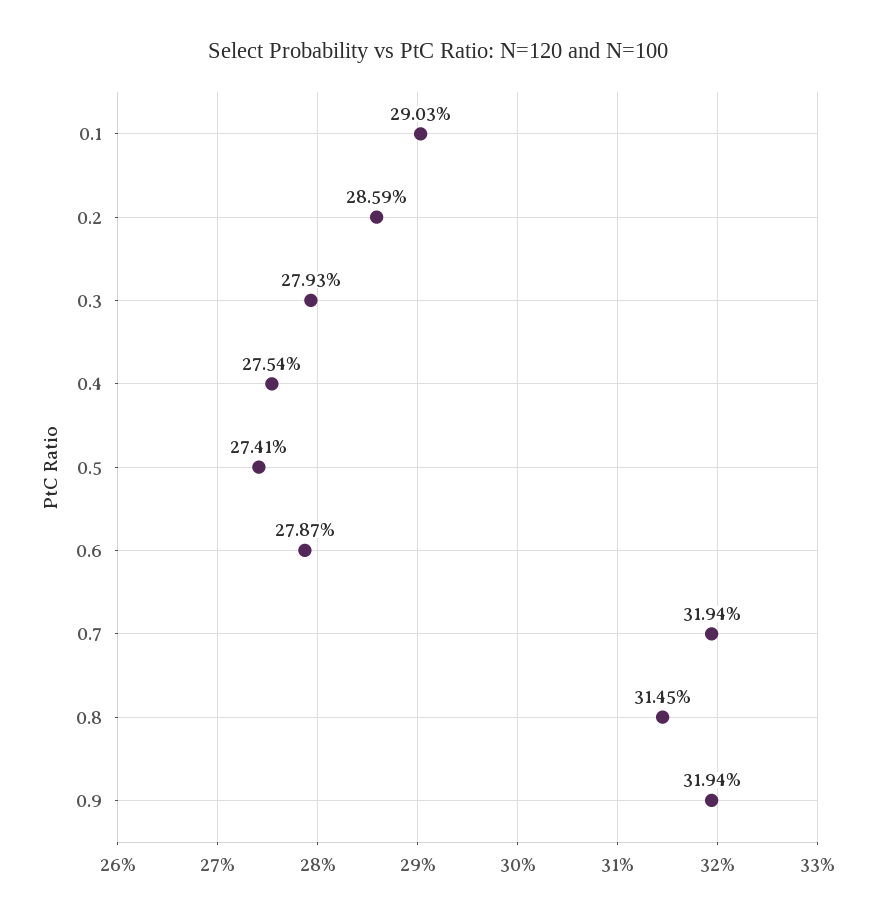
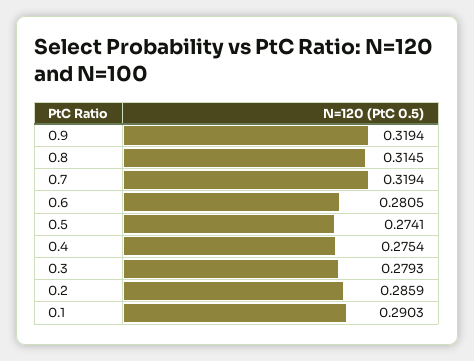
0.6: 0.2787 -> 0.2805

